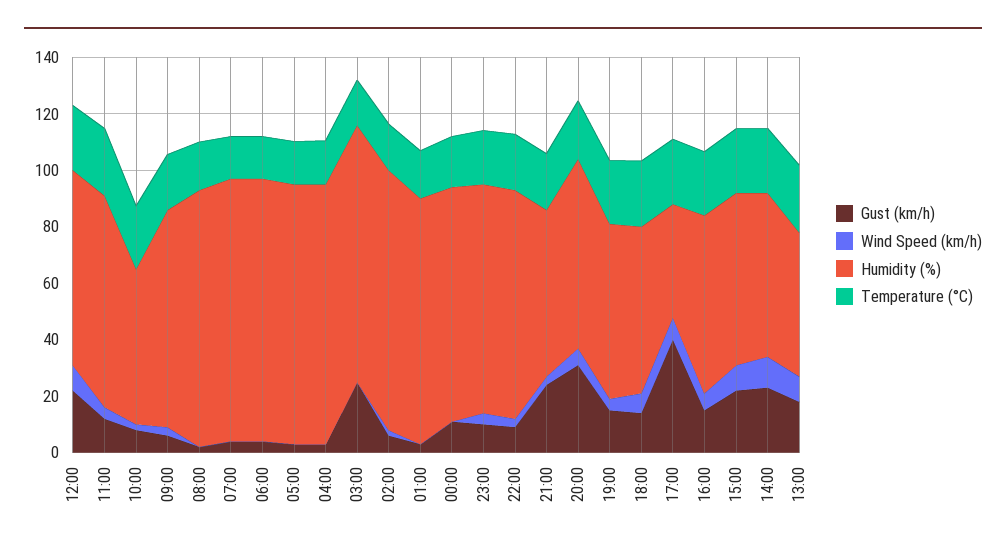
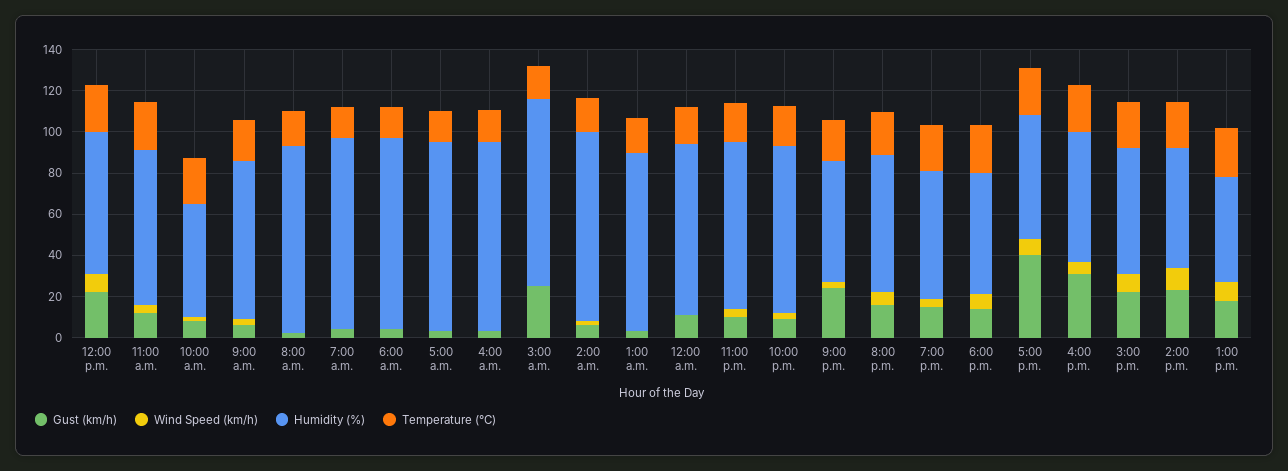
Gust (km/h), 20:00: 30 -> 15
Humidity (%), 17:00: 40 -> 60
Gust (km/h), 16:00: 15 -> 30

